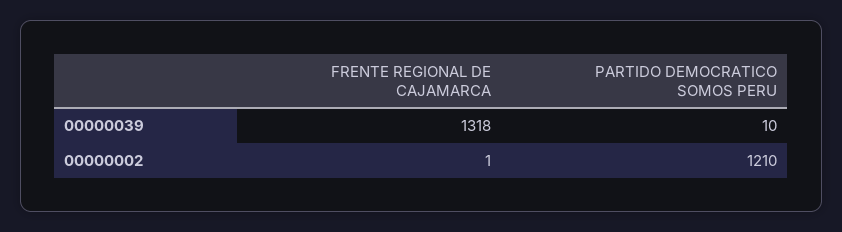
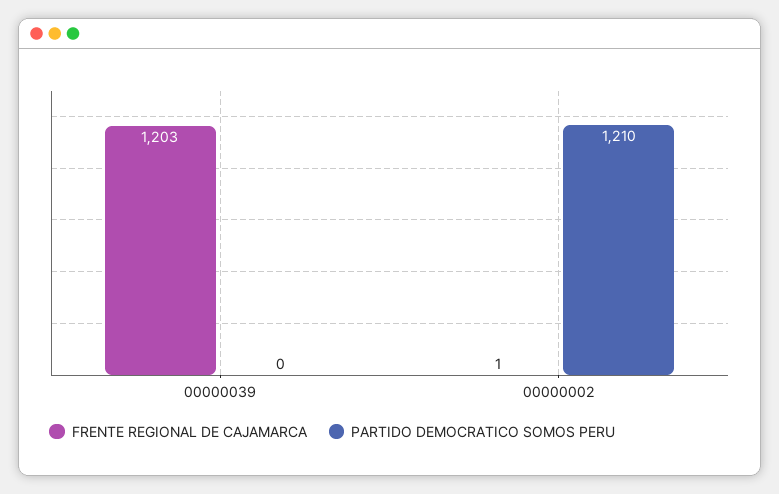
FRENTE REGIONAL DE CAJAMARCA, 00000039: 1318 -> 1203
PARTIDO DEMOCRATICO SOMOS PERU, 00000039: 10 -> 0

